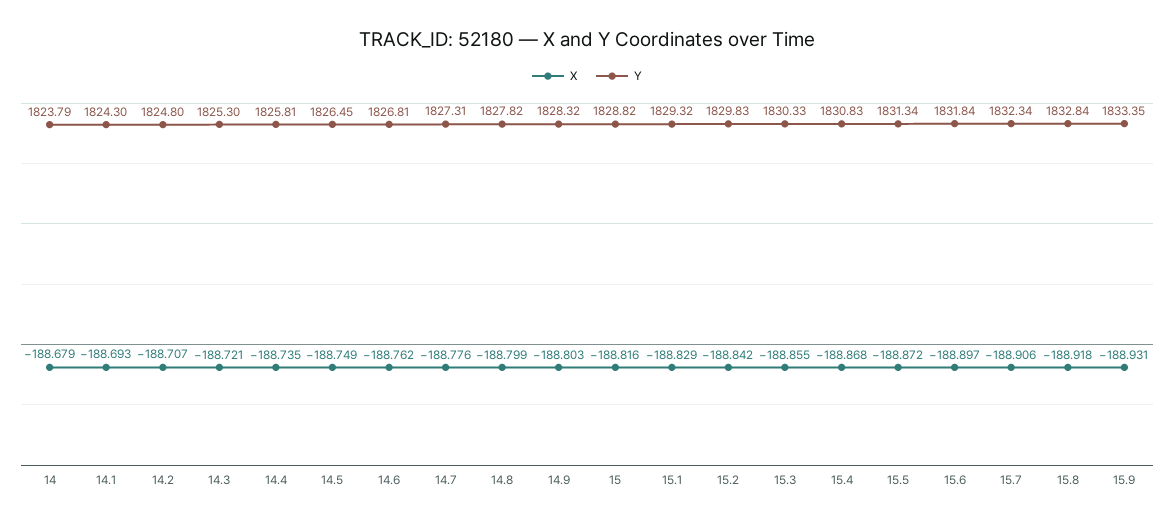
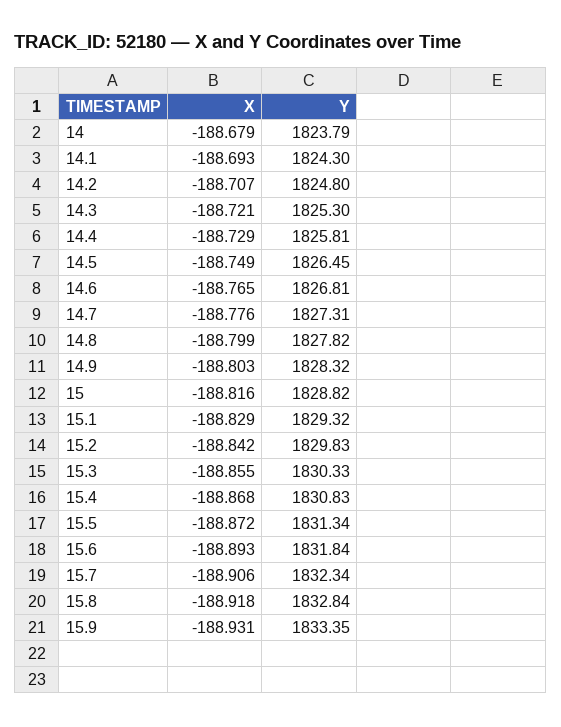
X, 14.4: -188.735 -> -188.729
X, 14.6: -188.762 -> -188.765
X, 15.6: -188.897 -> -188.893

